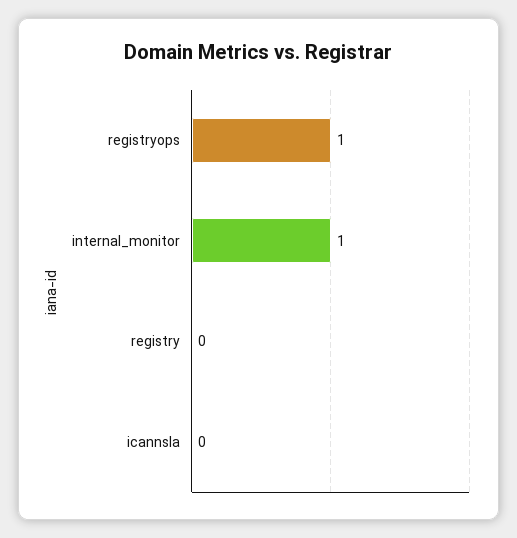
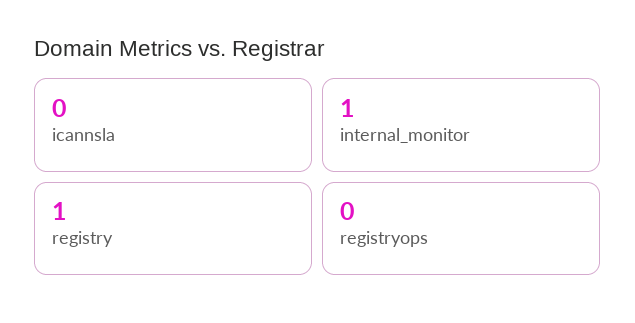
registryops: 1 -> 0
registry: 0 -> 1

